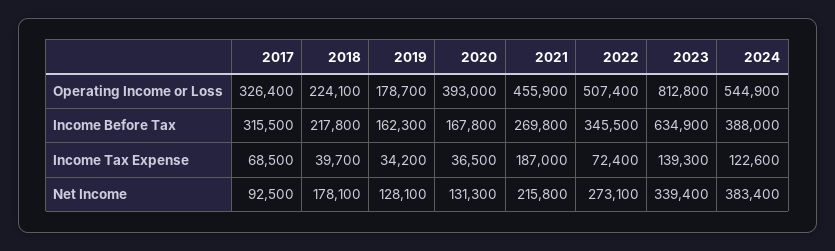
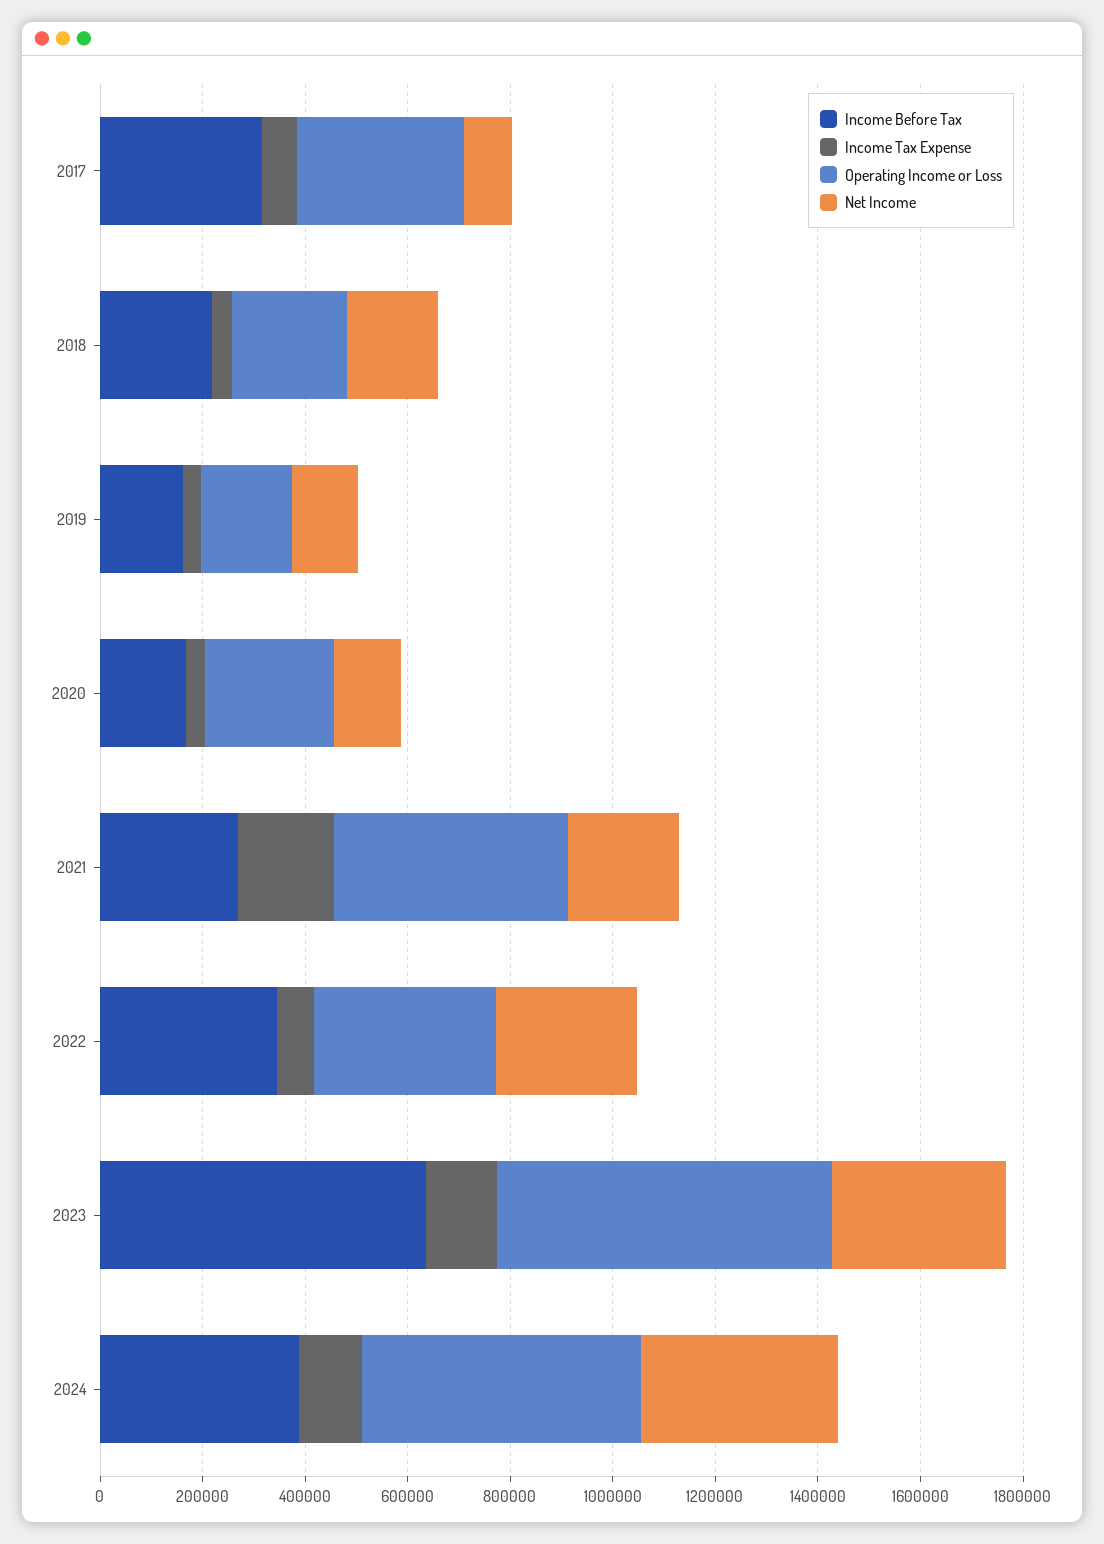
Operating Income or Loss, 2020: 393000 -> 250000
Operating Income or Loss, 2022: 507400 -> 350000
Operating Income or Loss, 2023: 812800 -> 650000

